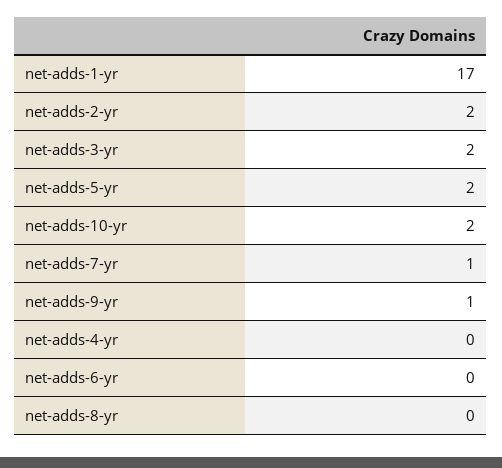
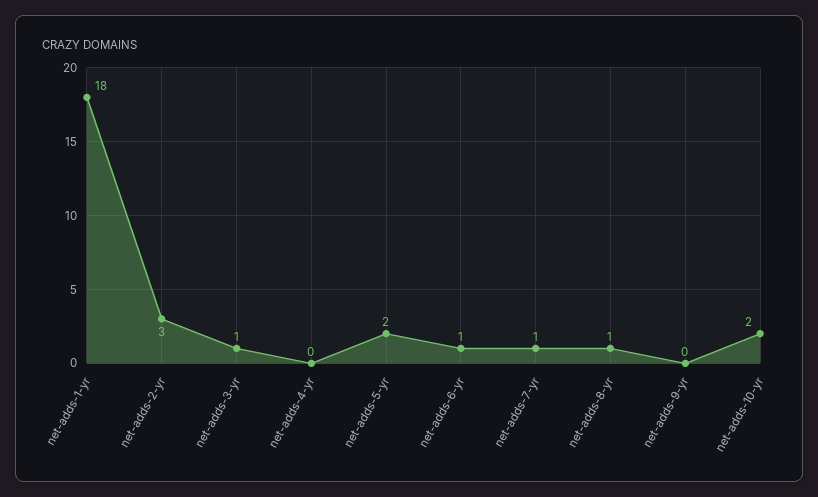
net-adds-1-yr: 17 -> 18
net-adds-2-yr: 2 -> 3
net-adds-3-yr: 2 -> 1
net-adds-9-yr: 1 -> 0
net-adds-6-yr: 0 -> 1
net-adds-8-yr: 0 -> 1

